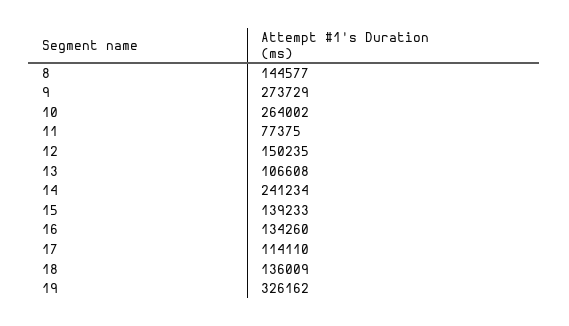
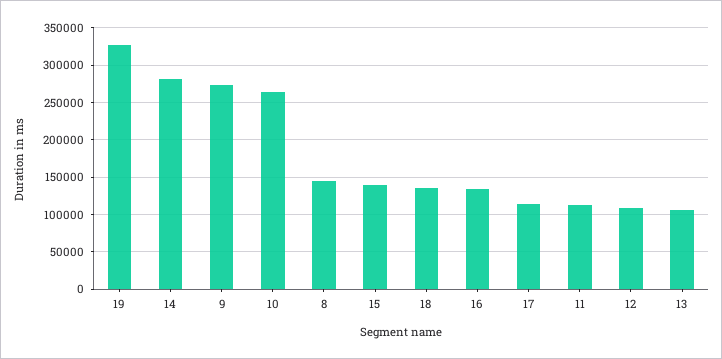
11: 77375 -> 110000
12: 150235 -> 110000
14: 241234 -> 280000

